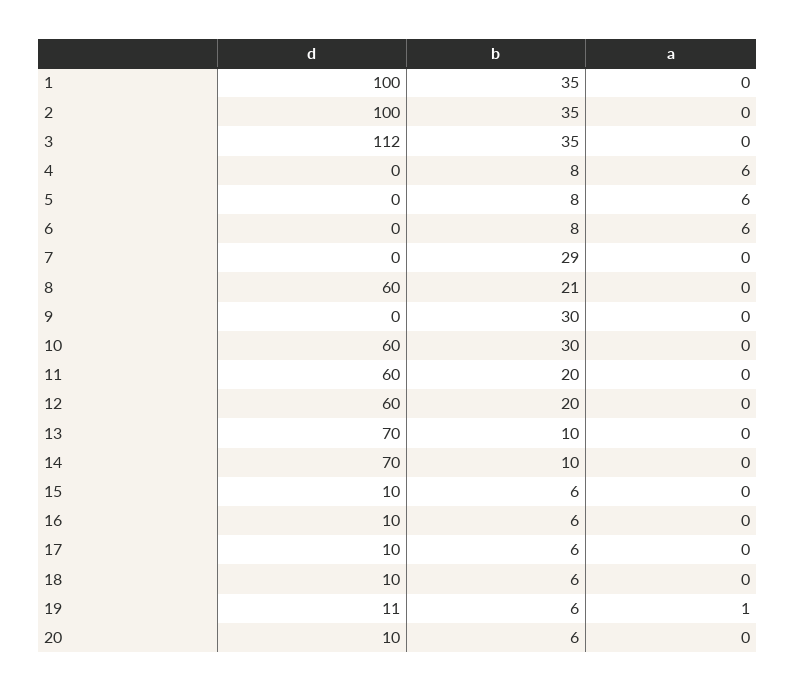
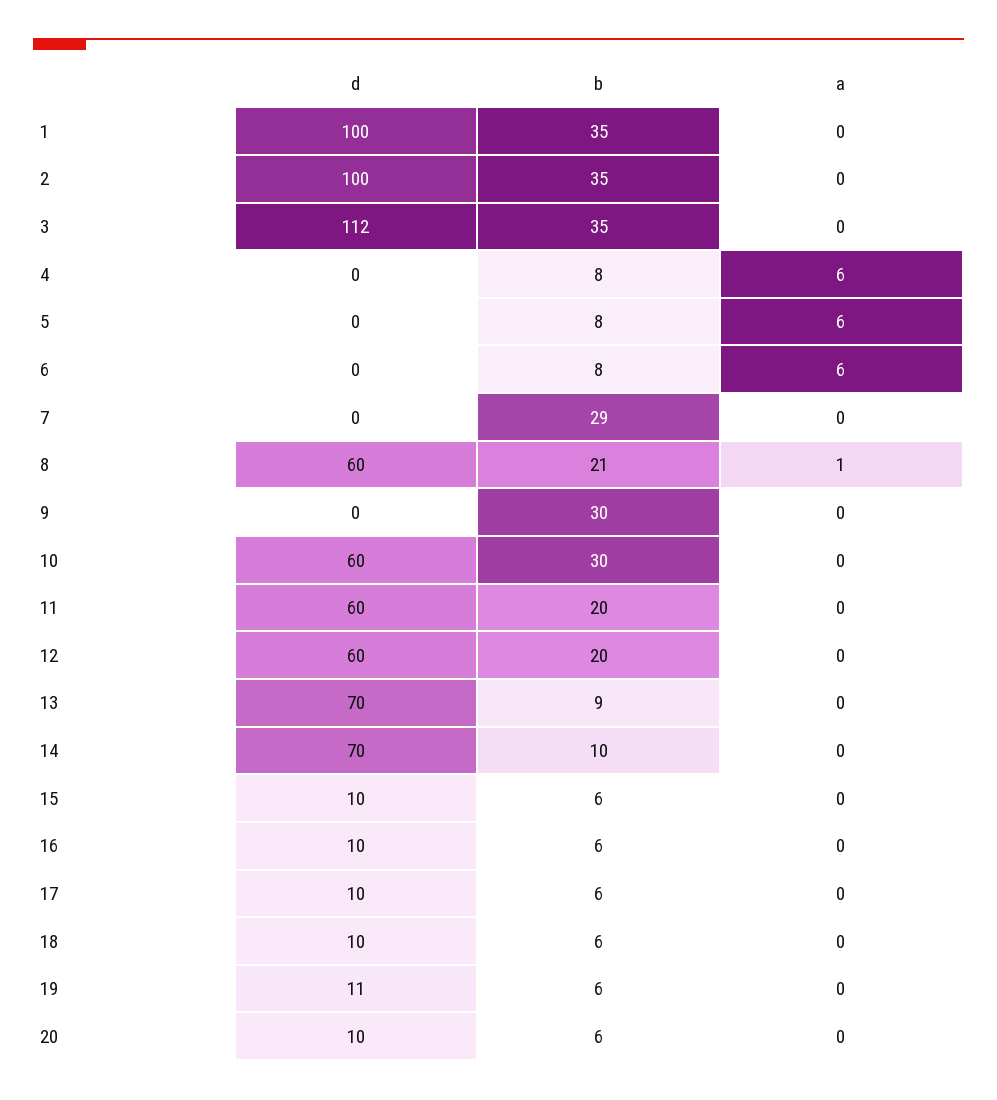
a, 8: 0 -> 1
b, 13: 10 -> 9
a, 19: 1 -> 0

